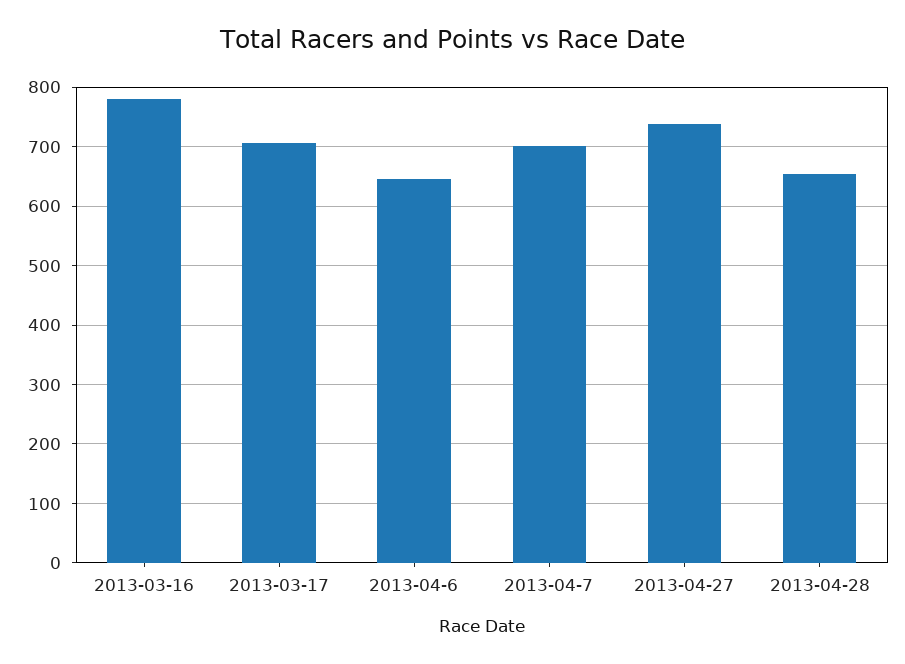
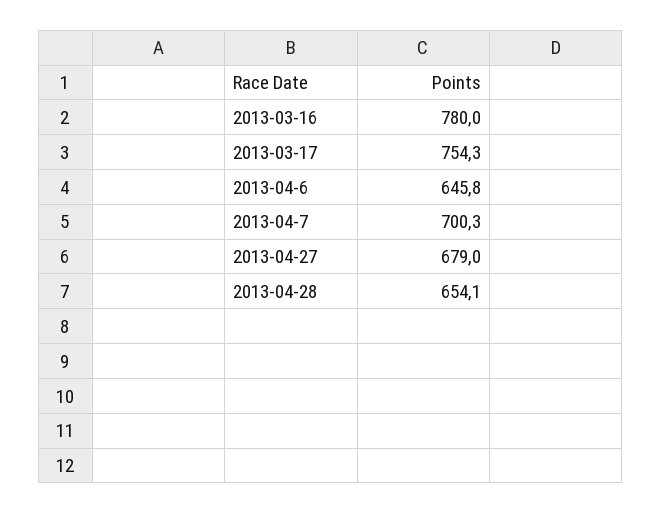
2013-03-17: 700 -> 754.3
2013-04-27: 740 -> 679

